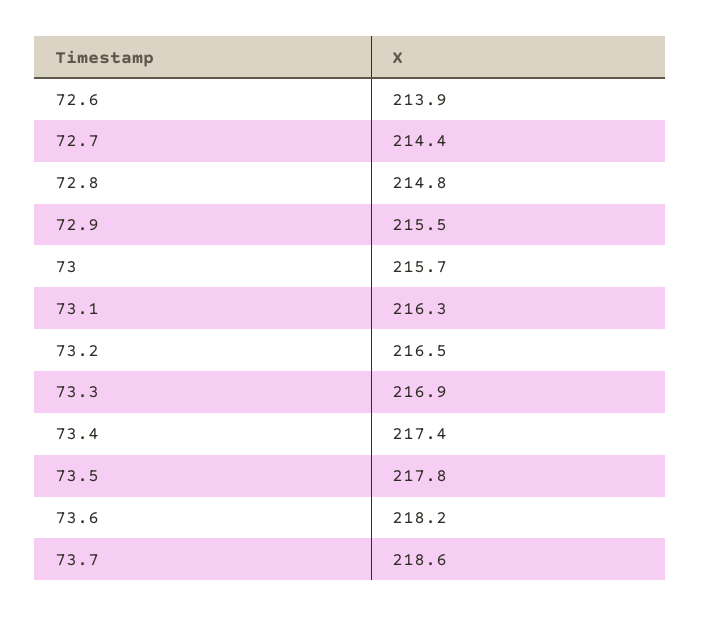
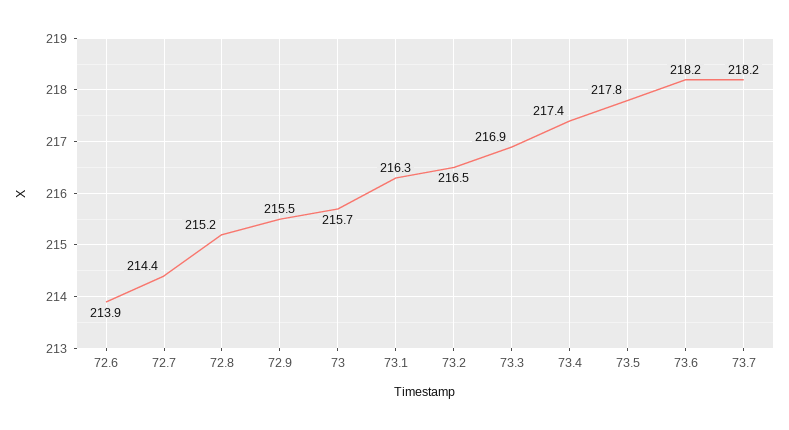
72.8: 214.8 -> 215.2
73.7: 218.6 -> 218.2

